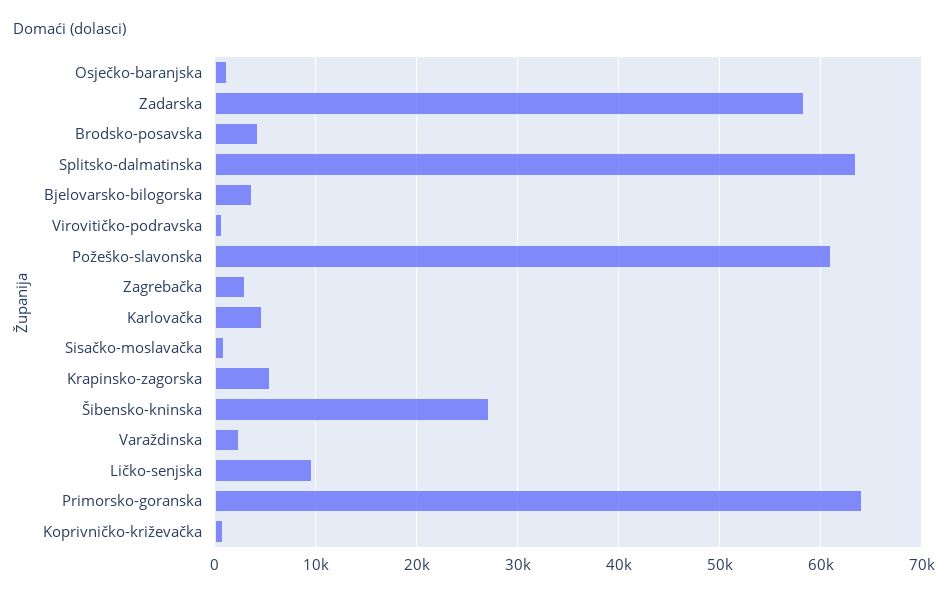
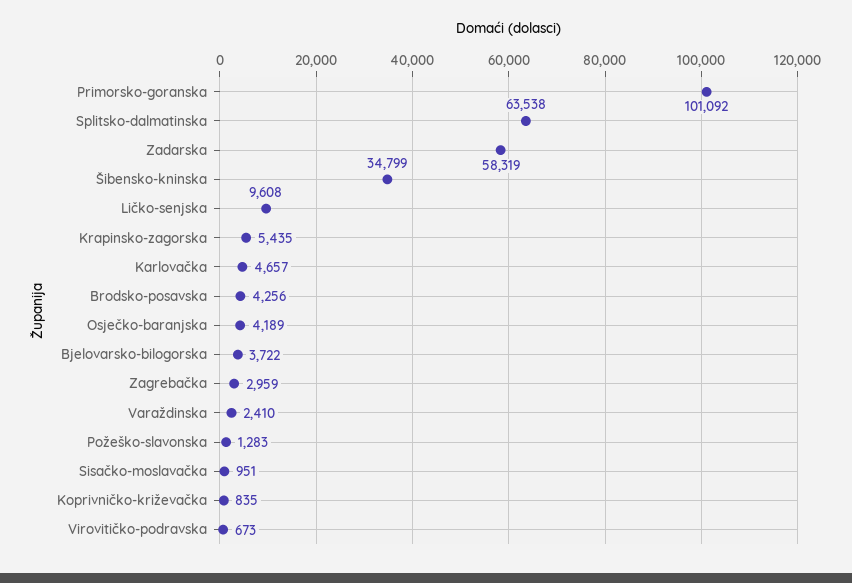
Osječko-baranjska: 1000 -> 4189
Požeško-slavonska: 61000 -> 1283
Šibensko-kninska: 27000 -> 34799
Primorsko-goranska: 64000 -> 101092

